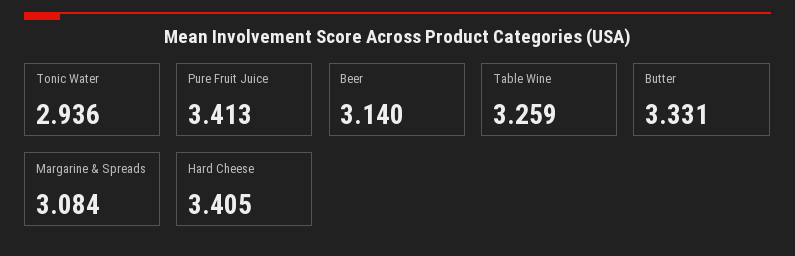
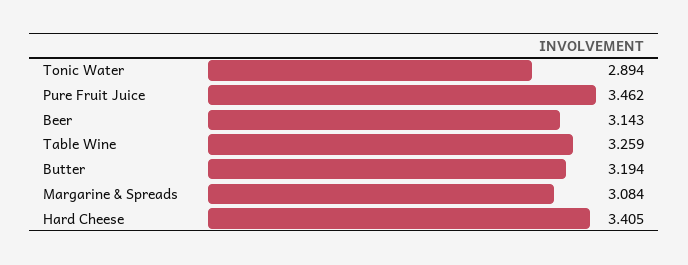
Tonic Water: 2.936 -> 2.894
Pure Fruit Juice: 3.413 -> 3.462
Beer: 3.14 -> 3.143
Butter: 3.331 -> 3.194

